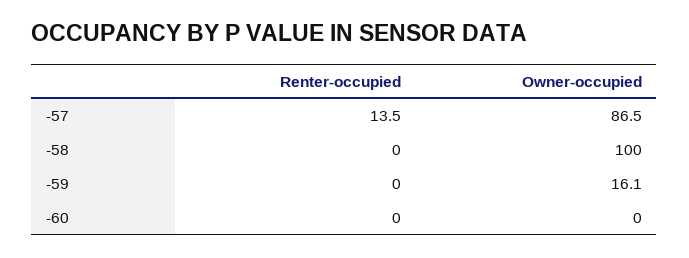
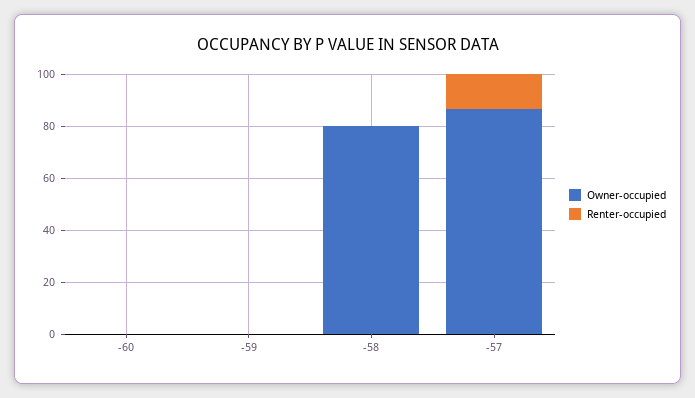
Owner-occupied, -58: 100 -> 80
Owner-occupied, -59: 16.1 -> 0

